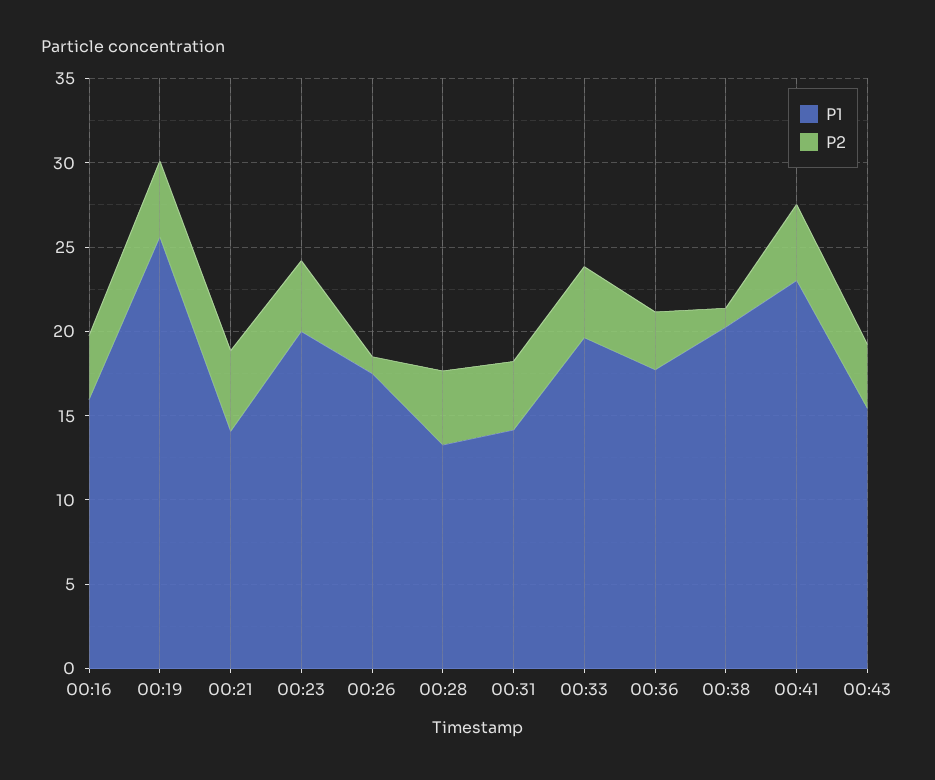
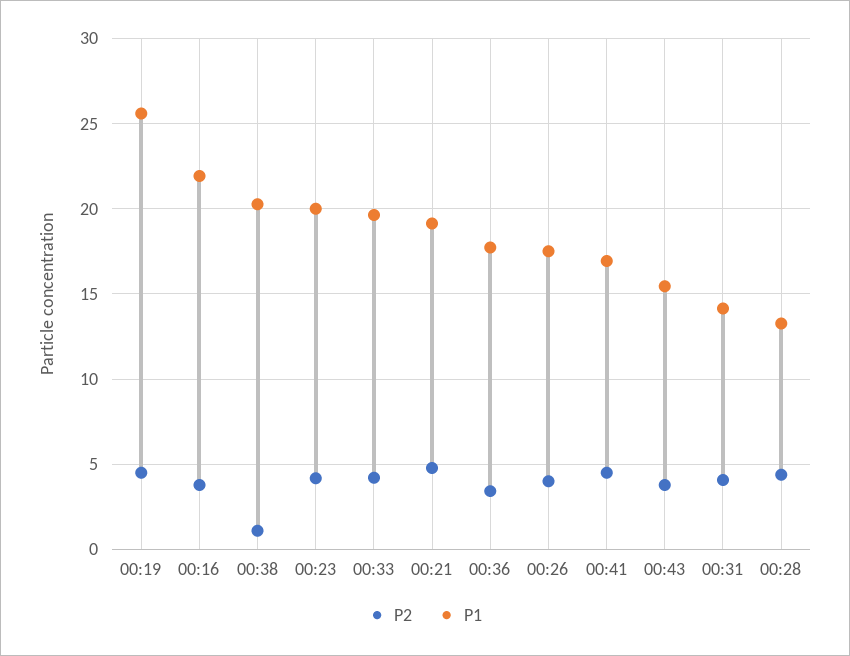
P1, 00:16: 16 -> 22
P1, 00:21: 14 -> 19
P2, 00:26: 1 -> 4
P1, 00:41: 23 -> 17

